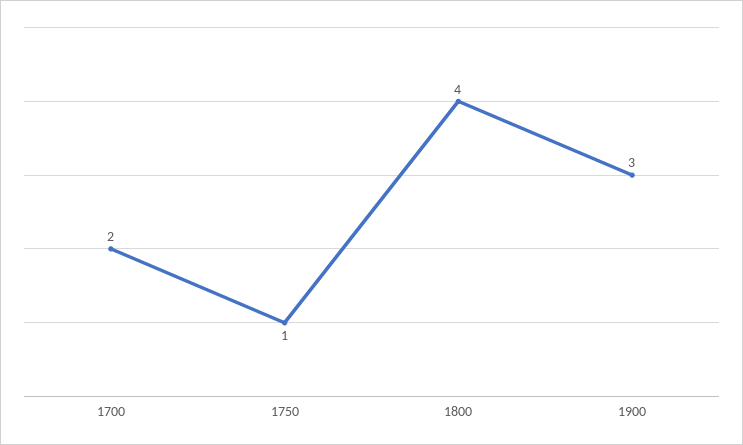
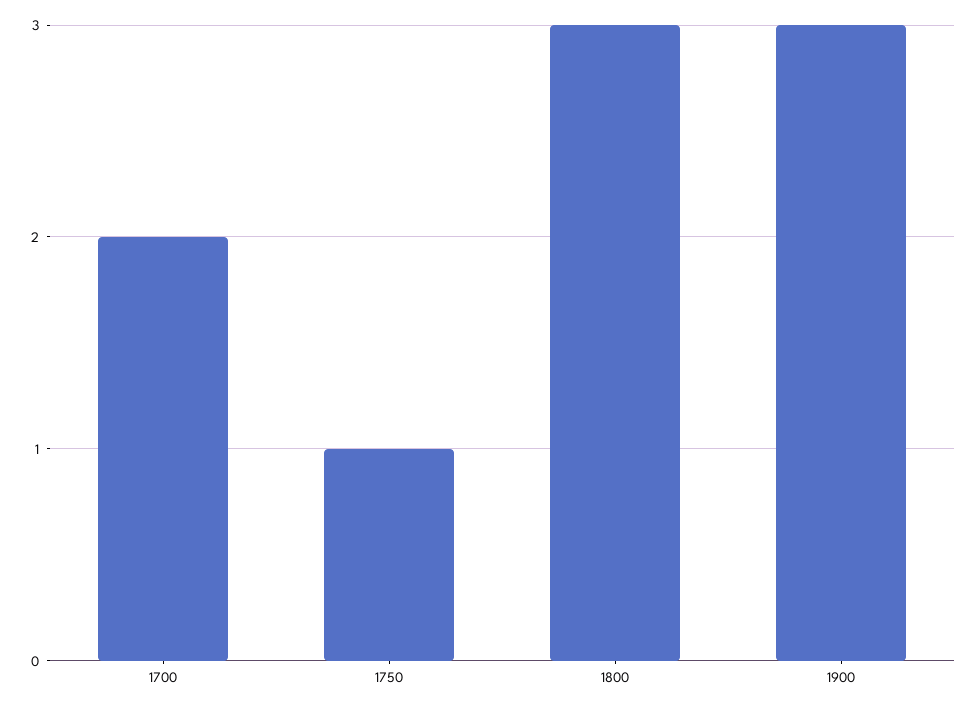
1800: 4 -> 3

